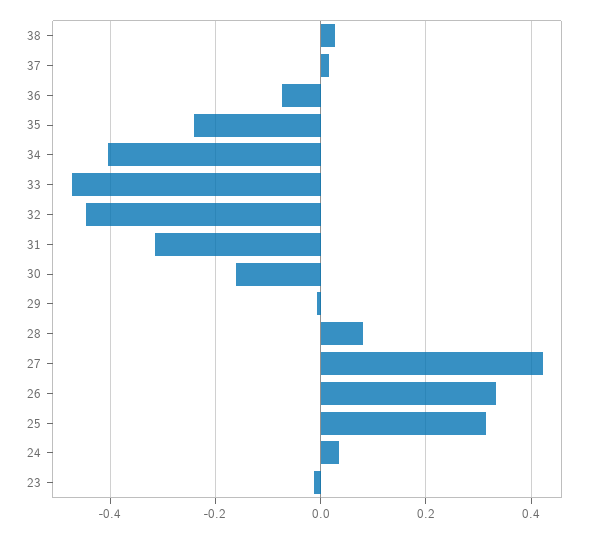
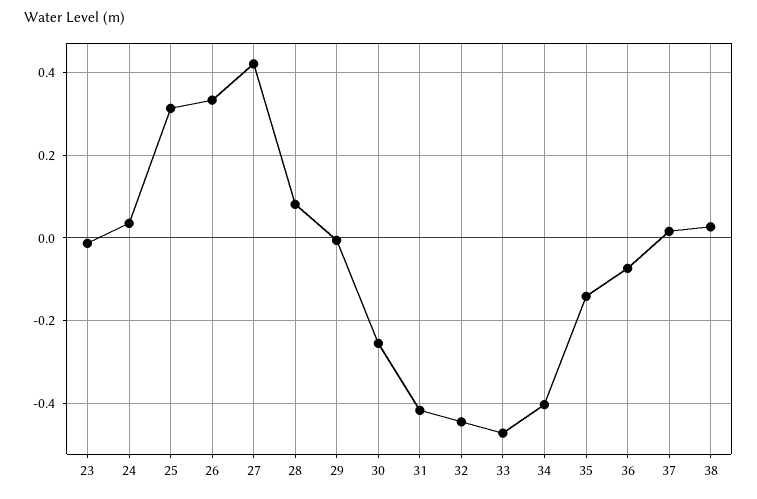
35: -0.24 -> -0.14
31: -0.32 -> -0.42
30: -0.16 -> -0.26

